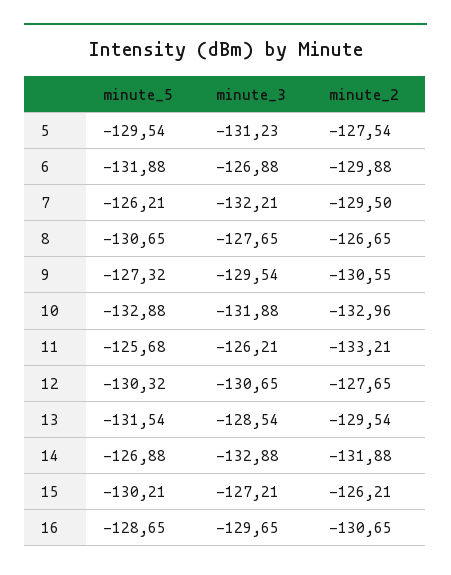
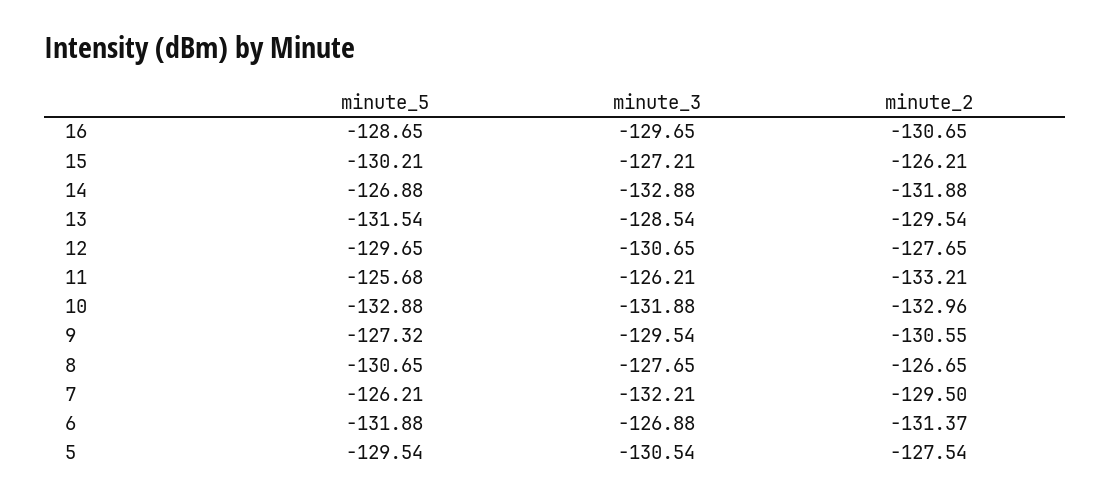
minute_3, 5: -131.23 -> -130.54
minute_2, 6: -129.88 -> -131.37
minute_5, 12: -130.32 -> -129.65

